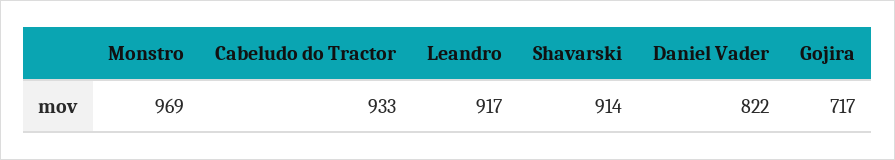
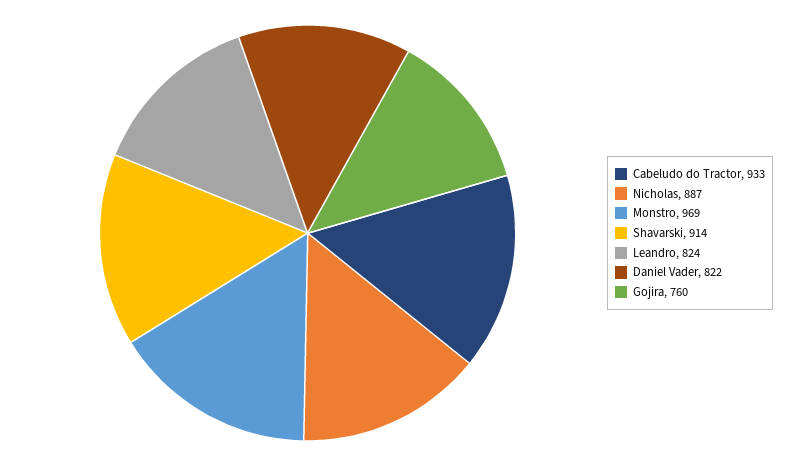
Leandro: 917 -> 824
Gojira: 717 -> 760
Nicholas: none -> 887

